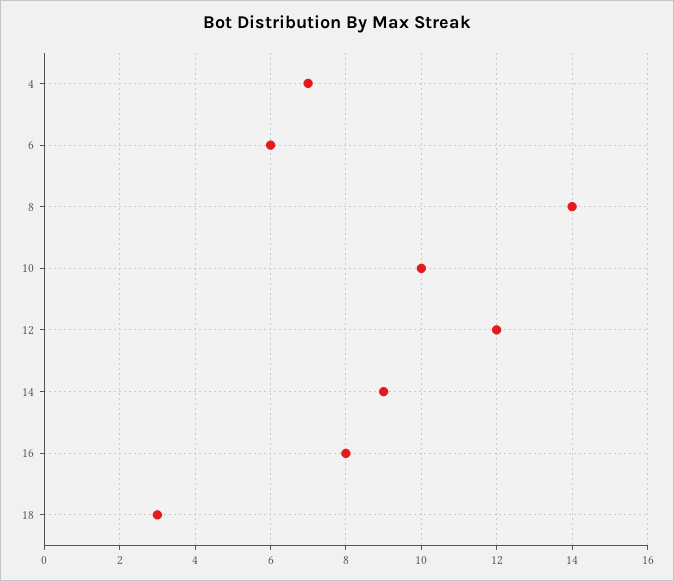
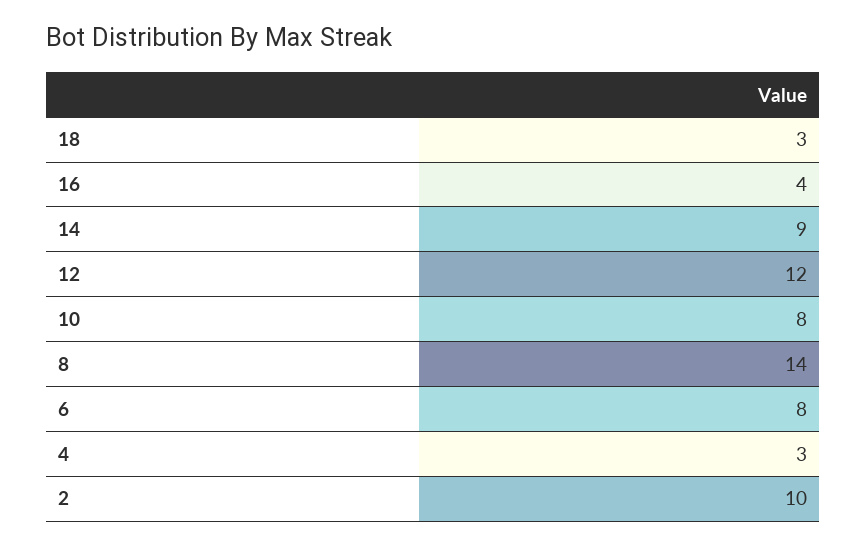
4: 7 -> 3
6: 6 -> 8
10: 10 -> 8
16: 8 -> 4
2: none -> 10

